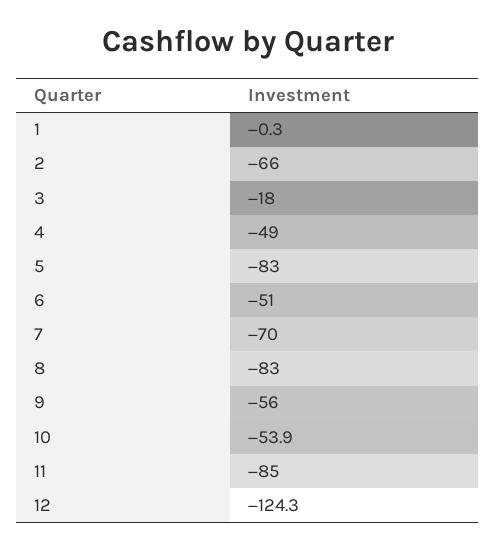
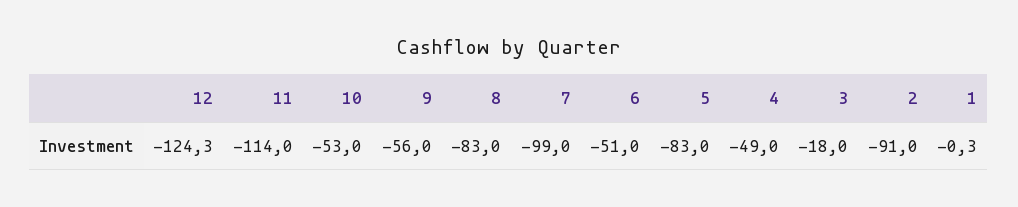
2: -66 -> -91
7: -70 -> -99
10: -53.9 -> -53
11: -85 -> -114

